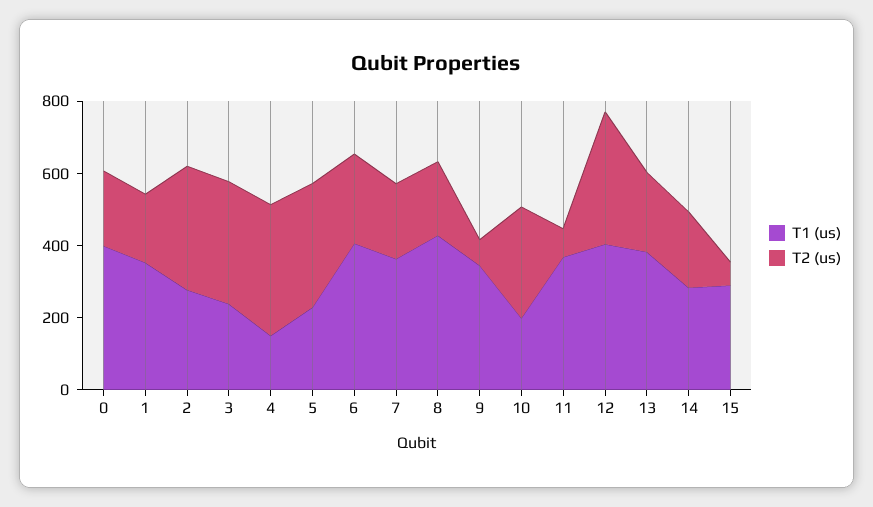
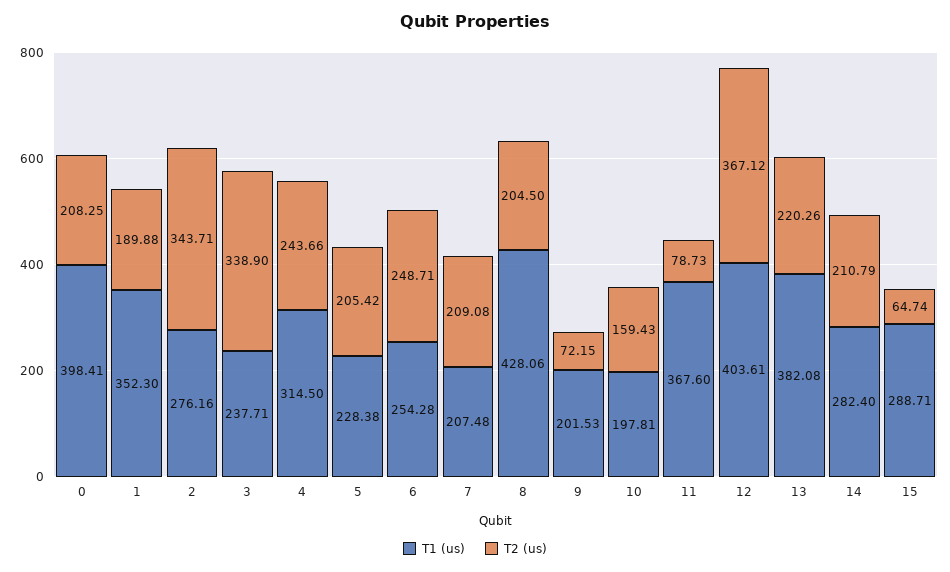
T1 (us), 4: 150 -> 314.5
T2 (us), 4: 350 -> 243.66
T2 (us), 5: 350 -> 205.42
T1 (us), 6: 400 -> 254.28
T1 (us), 7: 350 -> 207.48
T1 (us), 9: 350 -> 201.53
T2 (us), 10: 300 -> 159.43

